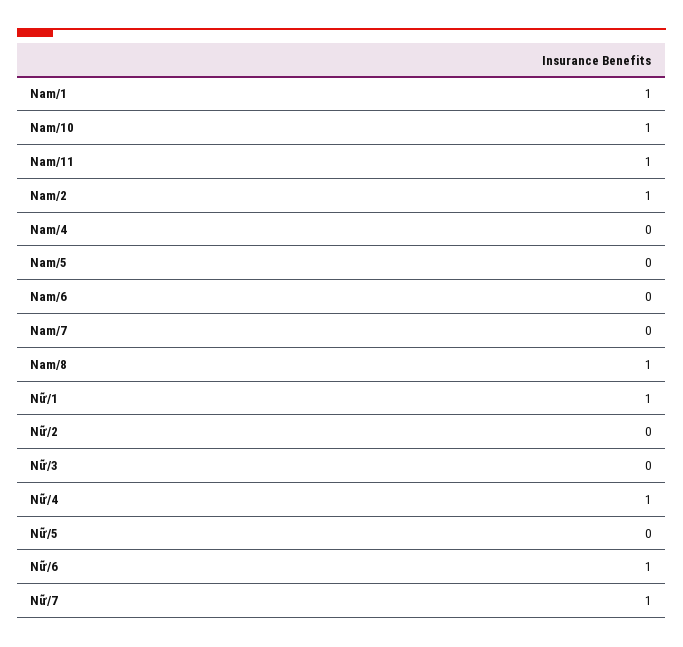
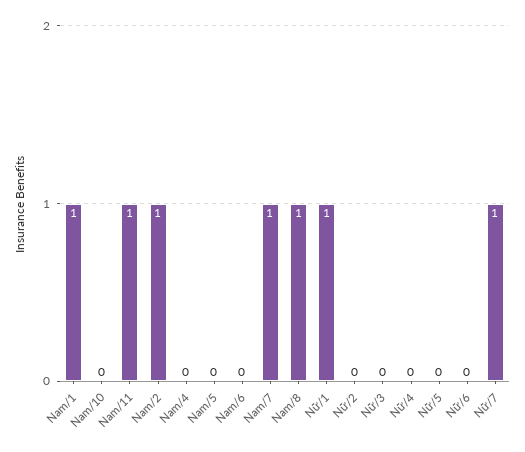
Nam/10: 1 -> 0
Nam/7: 0 -> 1
Nữ/4: 1 -> 0
Nữ/6: 1 -> 0

